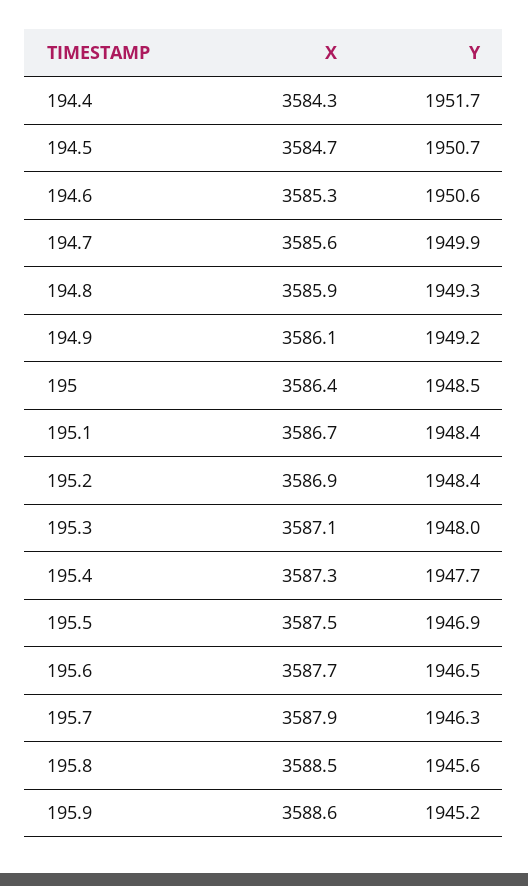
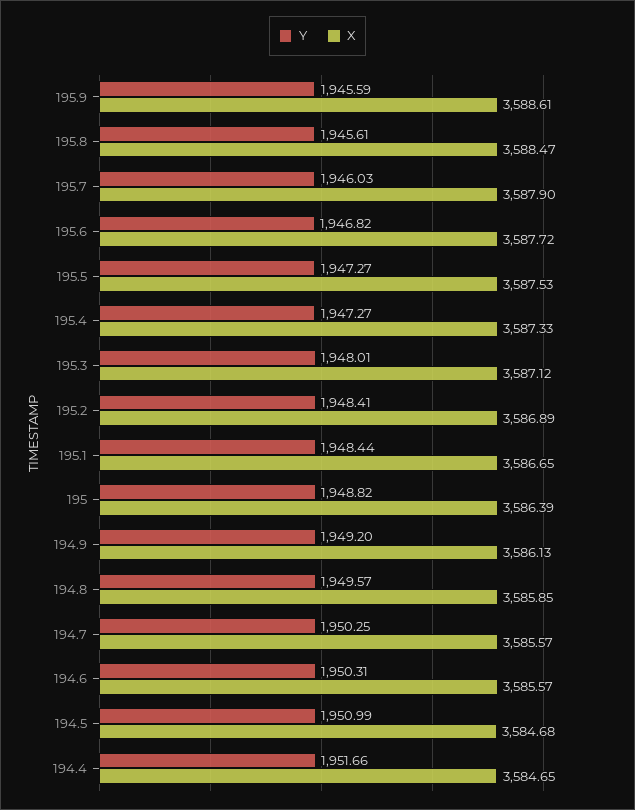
X, 194.4: 3584.3 -> 3584.65
Y, 194.5: 1950.7 -> 1950.99
X, 194.6: 3585.3 -> 3585.57
Y, 194.6: 1950.6 -> 1950.31
Y, 194.7: 1949.9 -> 1950.25
Y, 194.8: 1949.3 -> 1949.57
Y, 195: 1948.5 -> 1948.82
Y, 195.4: 1947.7 -> 1947.27
Y, 195.5: 1946.9 -> 1947.27
Y, 195.6: 1946.5 -> 1946.82
Y, 195.7: 1946.3 -> 1946.03
Y, 195.9: 1945.2 -> 1945.59

